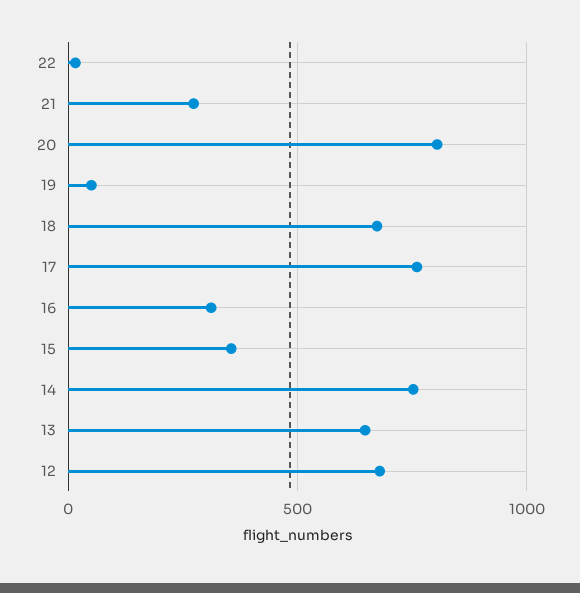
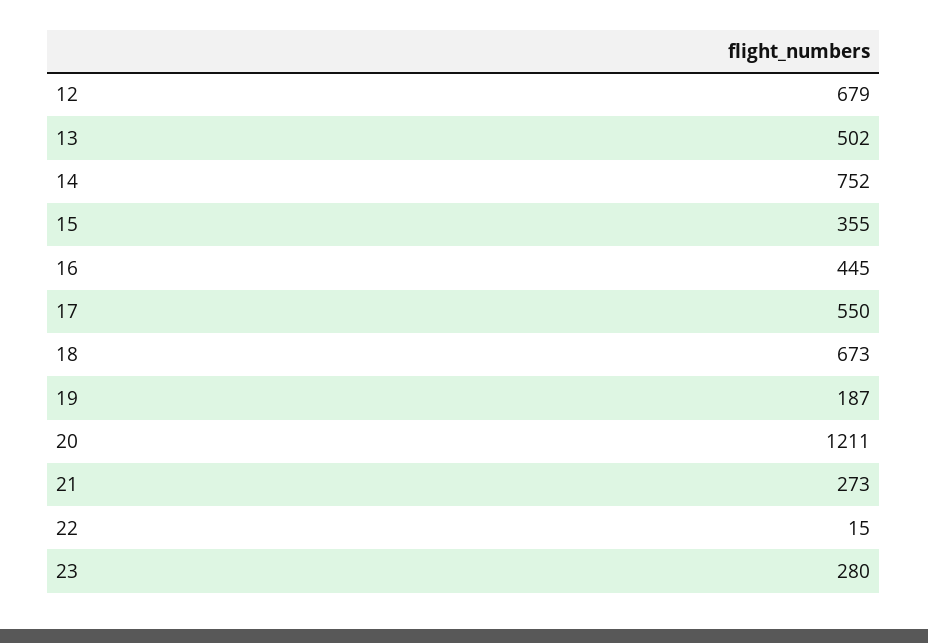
20: 800 -> 1211
19: 50 -> 187
17: 750 -> 550
16: 300 -> 445
13: 650 -> 502
23: none -> 280

